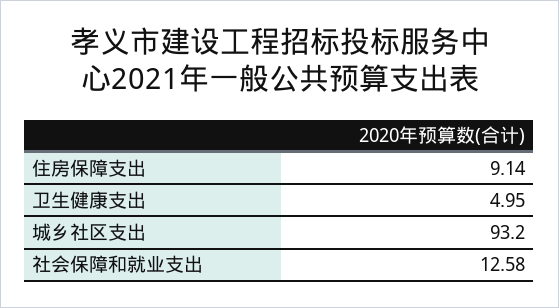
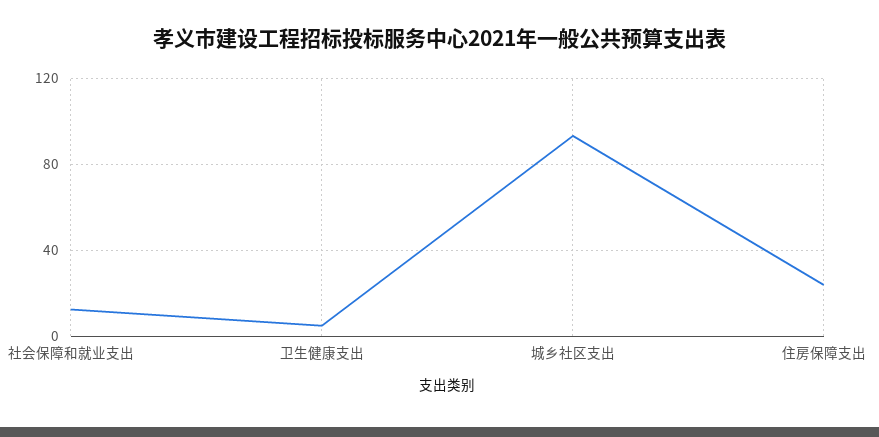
住房保障支出: 9.14 -> 25

